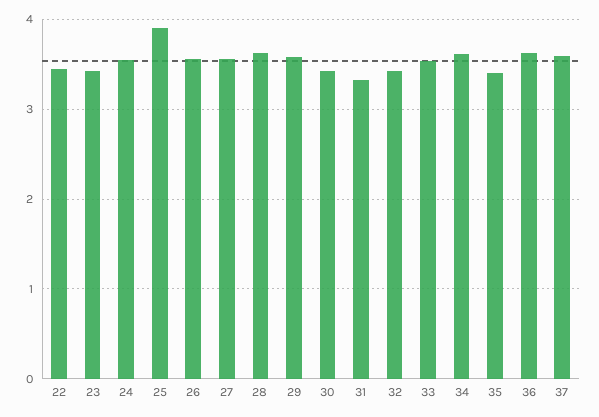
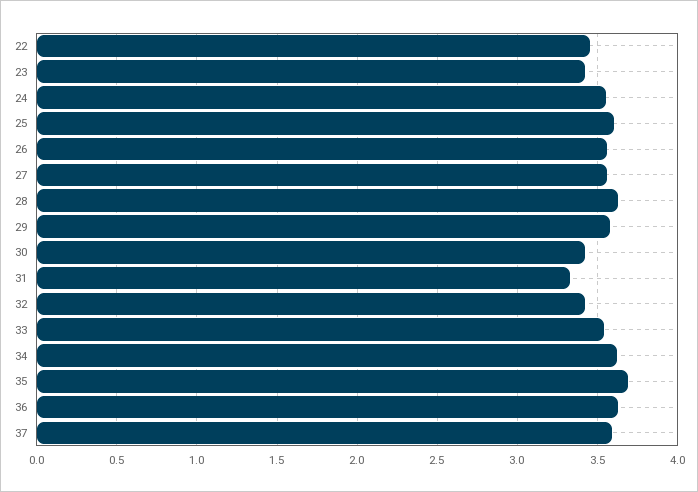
25: 3.9 -> 3.6
35: 3.4 -> 3.7

